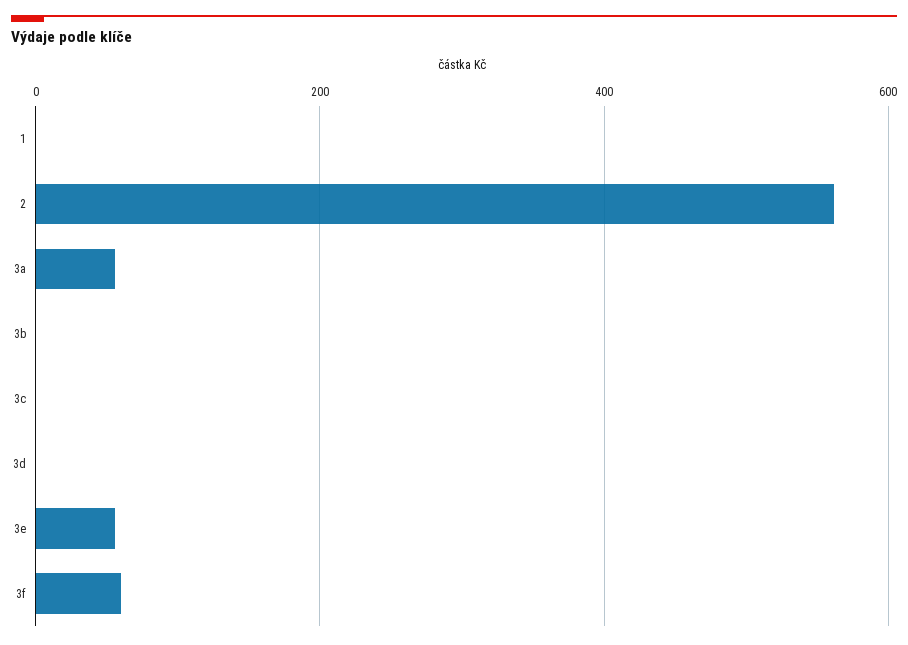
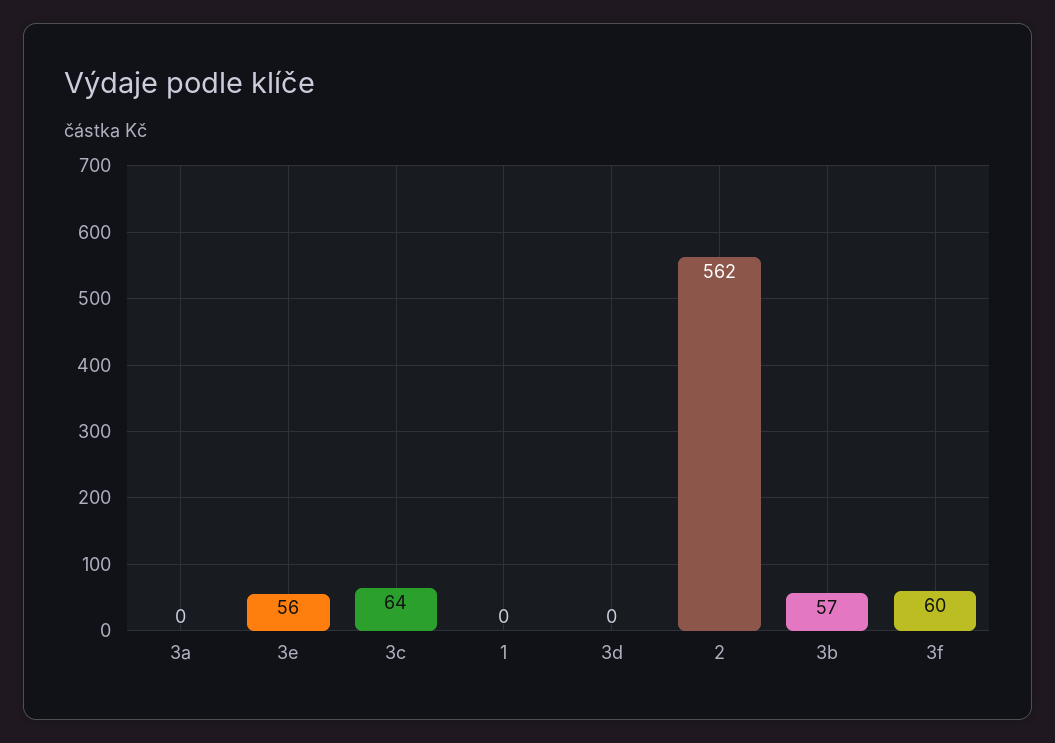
3a: 60 -> 0
3b: 0 -> 57
3c: 0 -> 64

